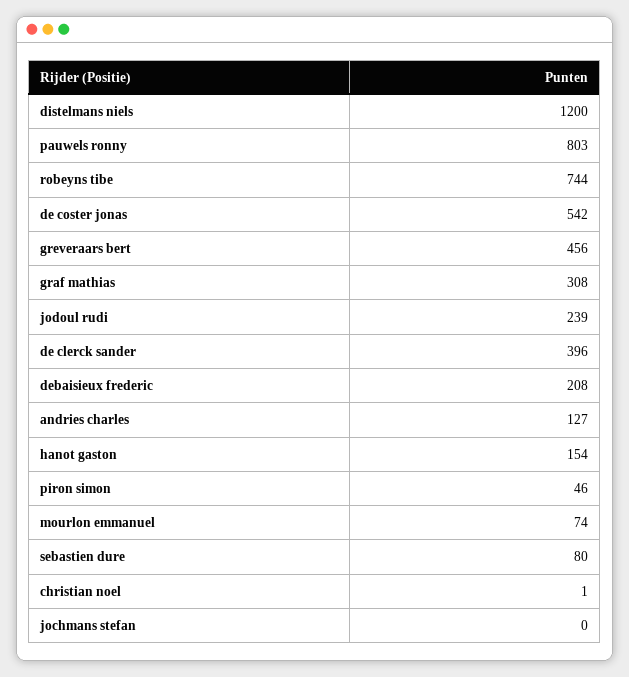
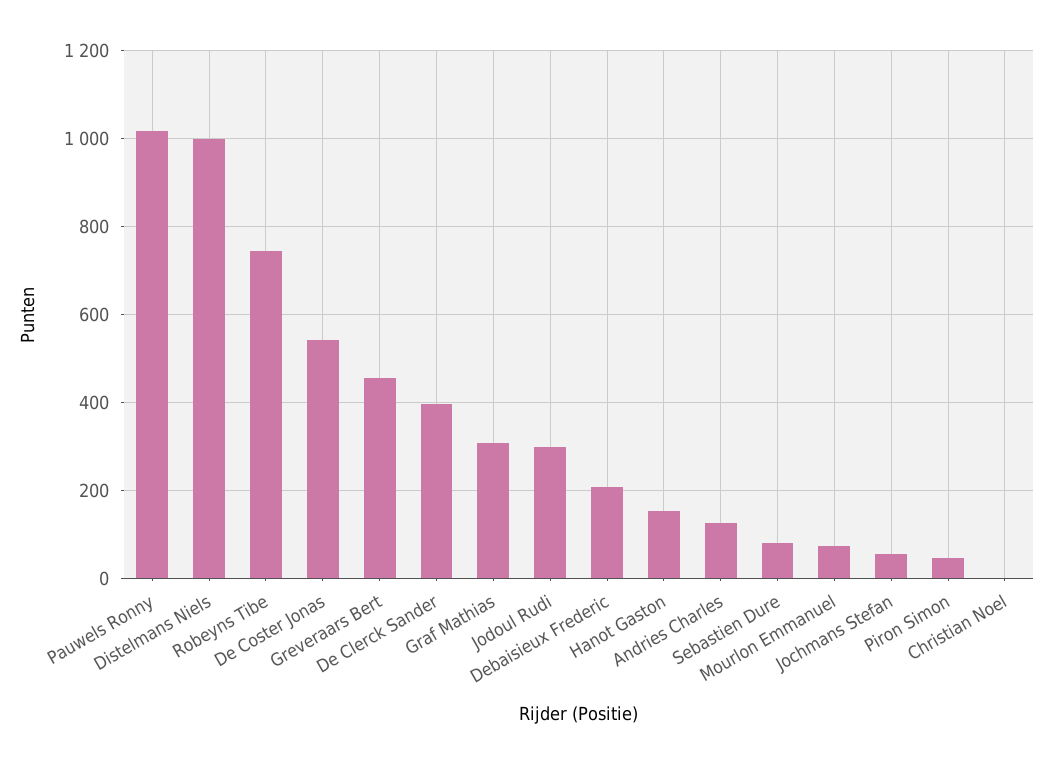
distelmans niels: 1200 -> 1000
pauwels ronny: 803 -> 1020
jodoul rudi: 239 -> 300
jochmans stefan: 0 -> 60

